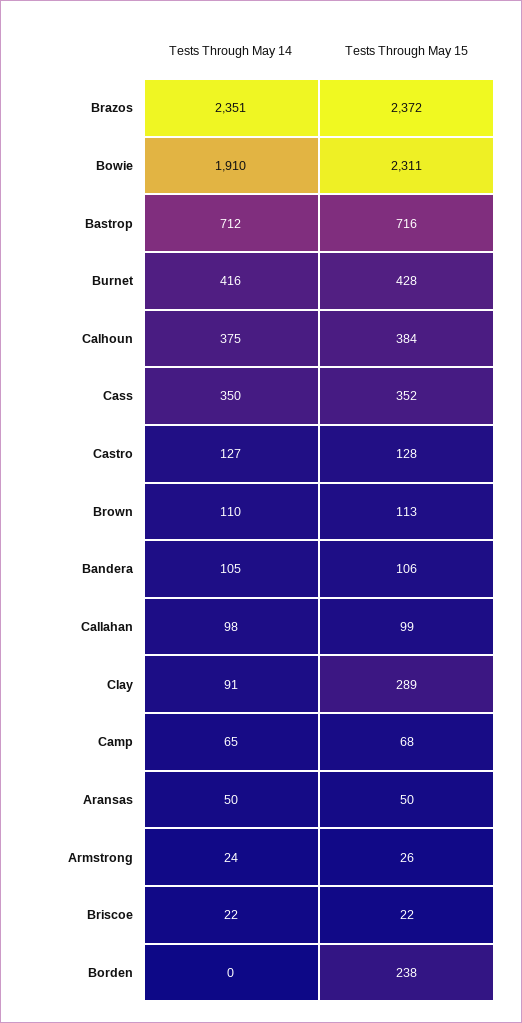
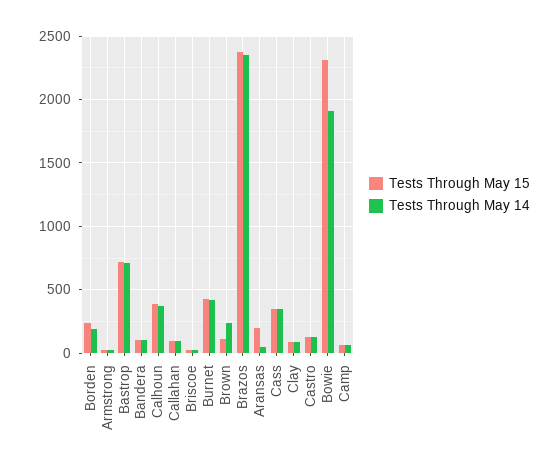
Tests Through May 14, Brown: 110 -> 250
Tests Through May 15, Clay: 289 -> 100
Tests Through May 15, Aransas: 50 -> 200
Tests Through May 14, Borden: 0 -> 200

